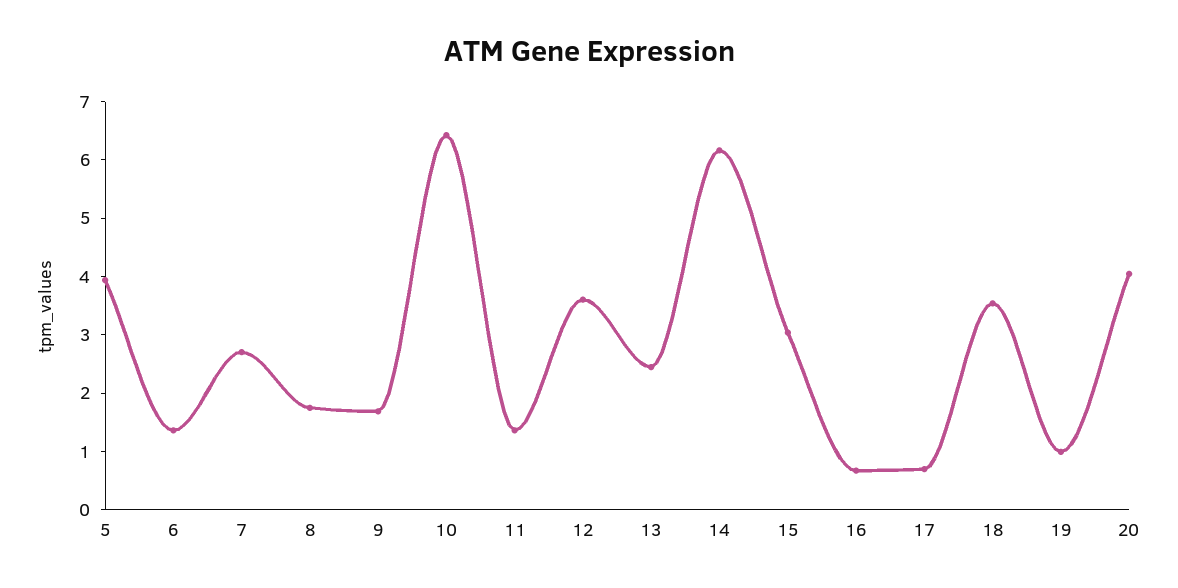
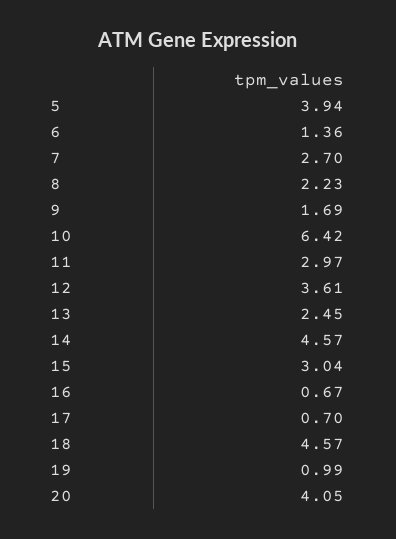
8: 1.8 -> 2.23
11: 1.4 -> 2.97
14: 6.2 -> 4.57
18: 3.6 -> 4.57

